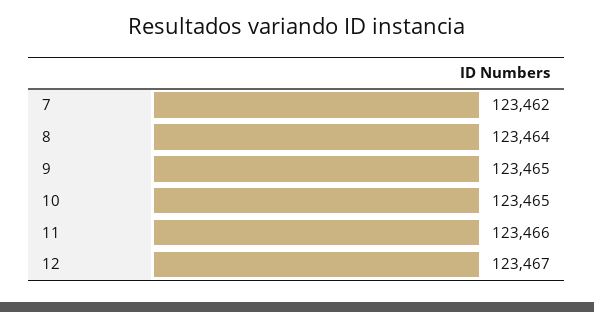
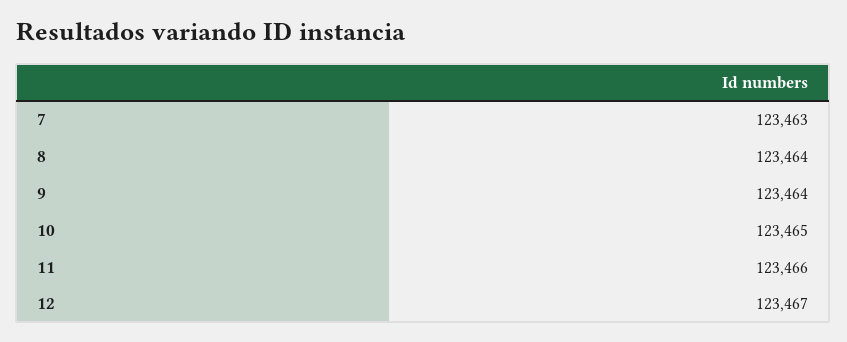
7: 123462 -> 123463
9: 123465 -> 123464

